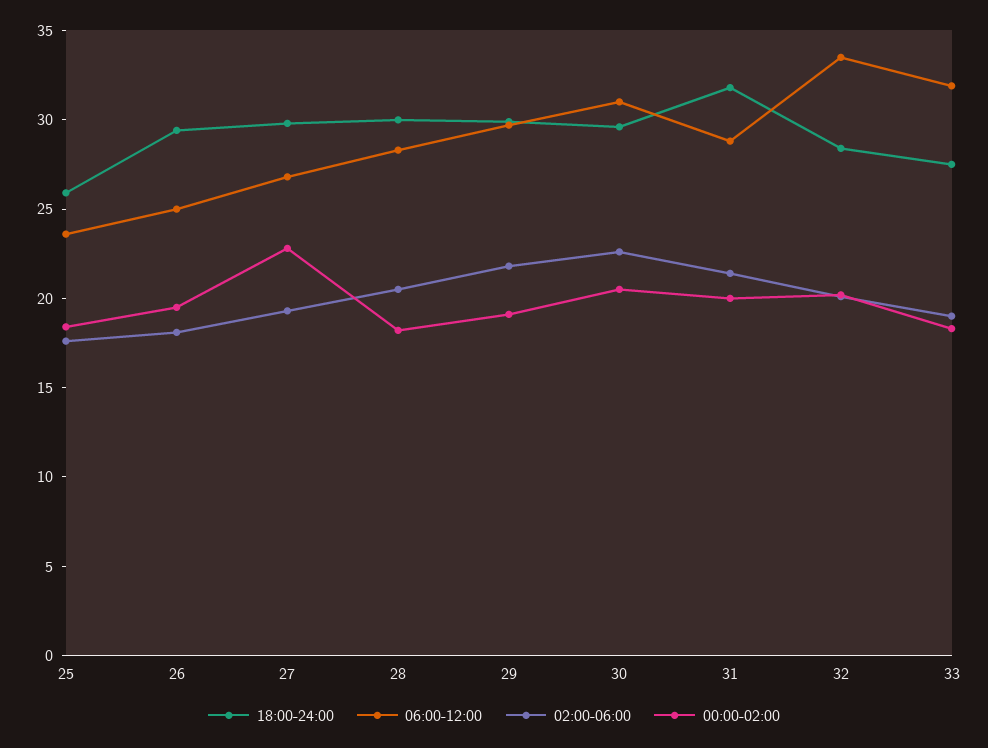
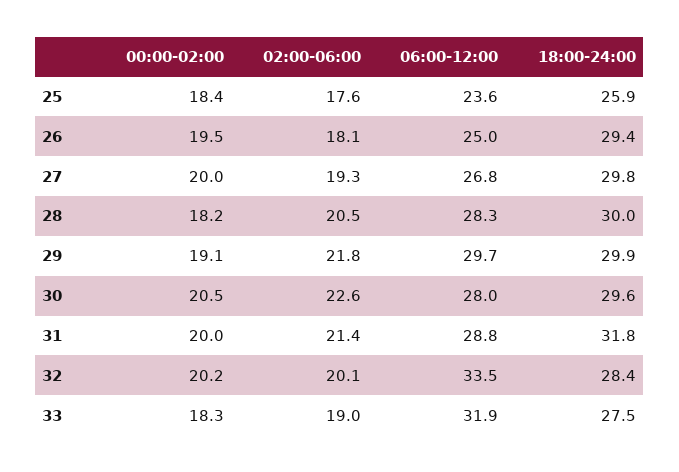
00:00-02:00, 27: 23 -> 20
06:00-12:00, 30: 31 -> 28

